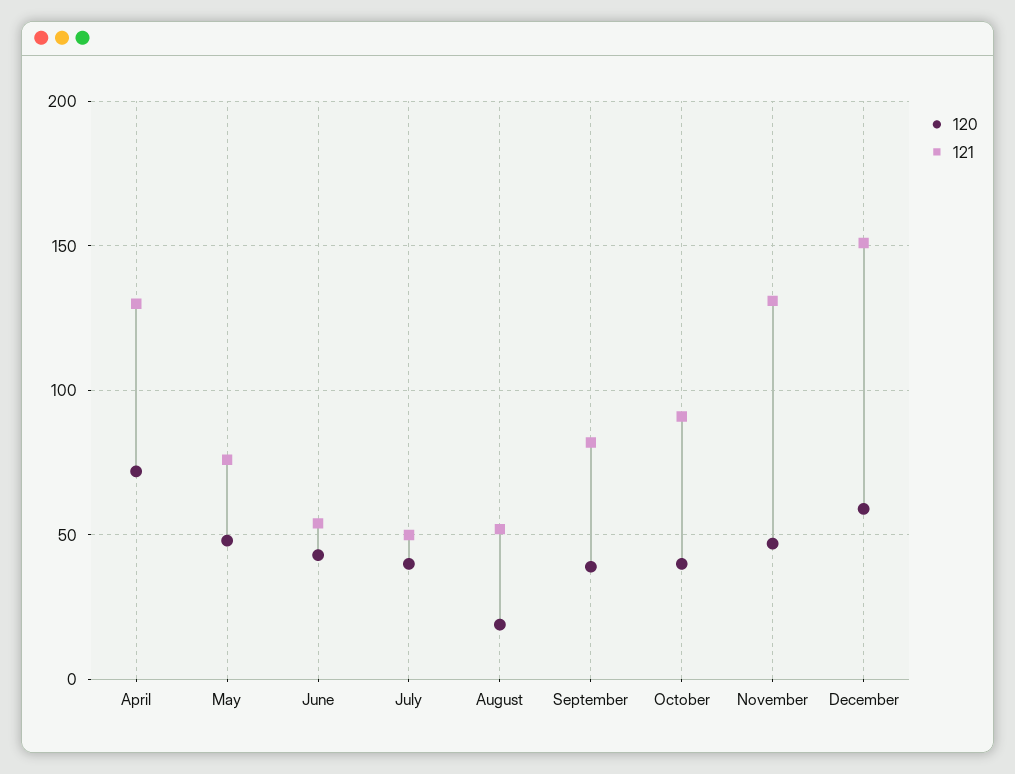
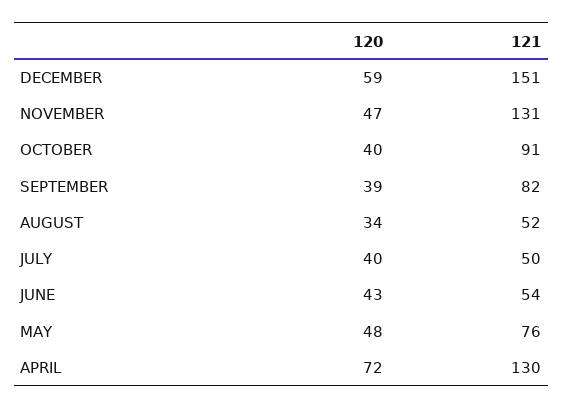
120, August: 20 -> 34

